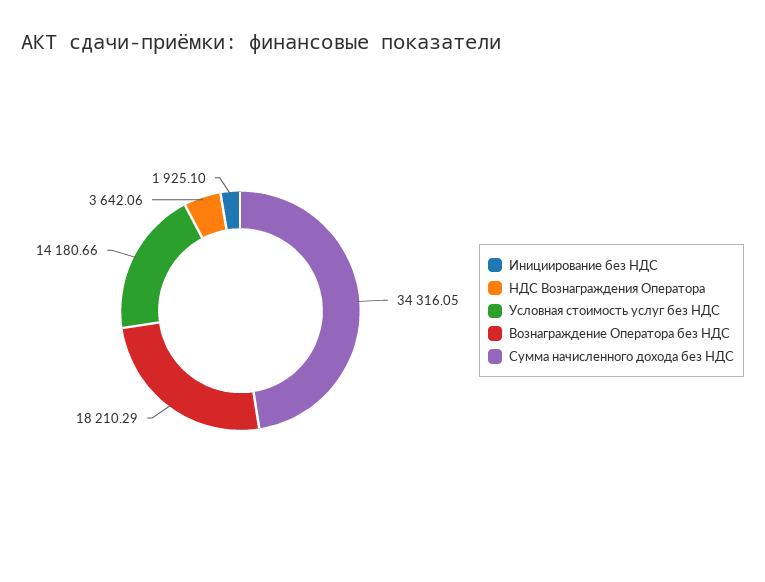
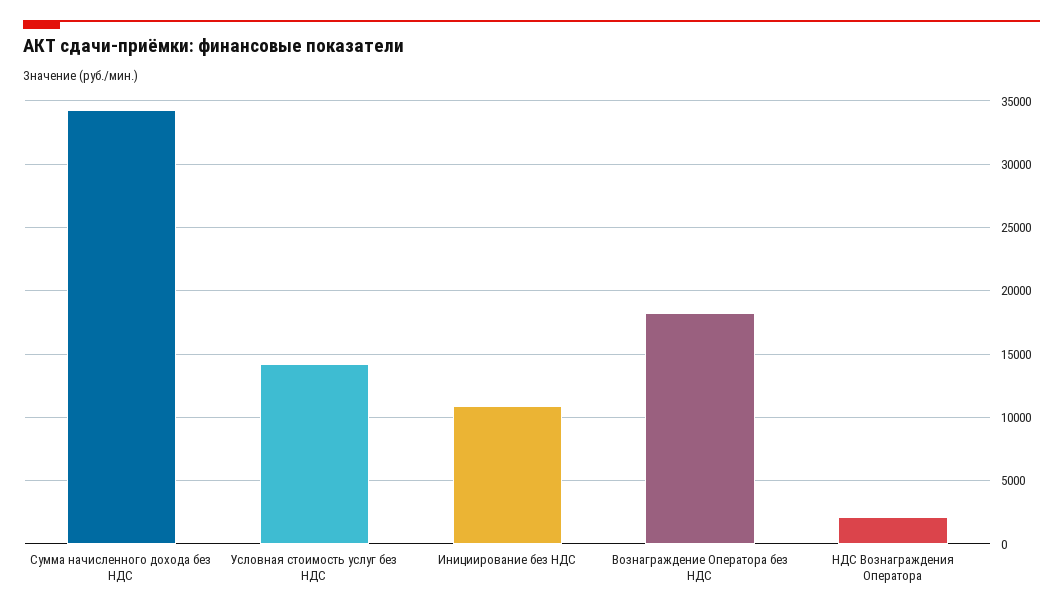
Инициирование без НДС: 1925.1 -> 11000
НДС Вознаграждения Оператора: 3642.06 -> 2000

